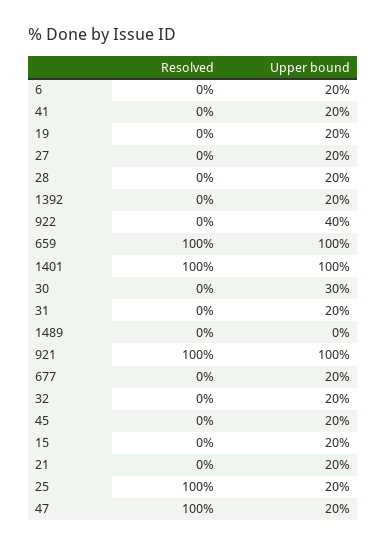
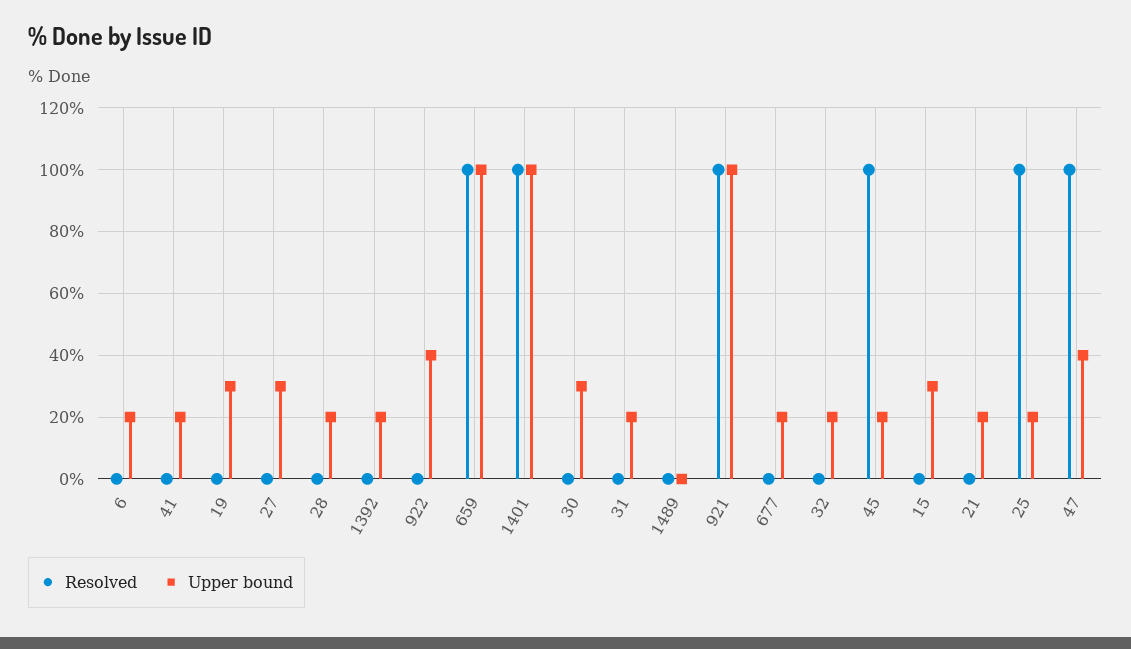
Upper bound, 19: 20 -> 30
Upper bound, 27: 20 -> 30
Resolved, 45: 0 -> 100
Upper bound, 15: 20 -> 30
Upper bound, 47: 20 -> 40

